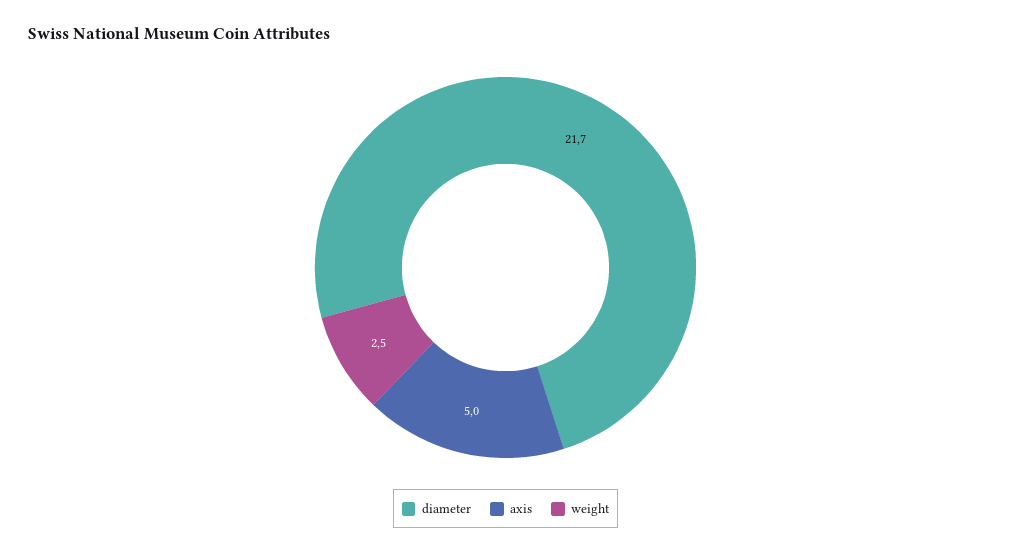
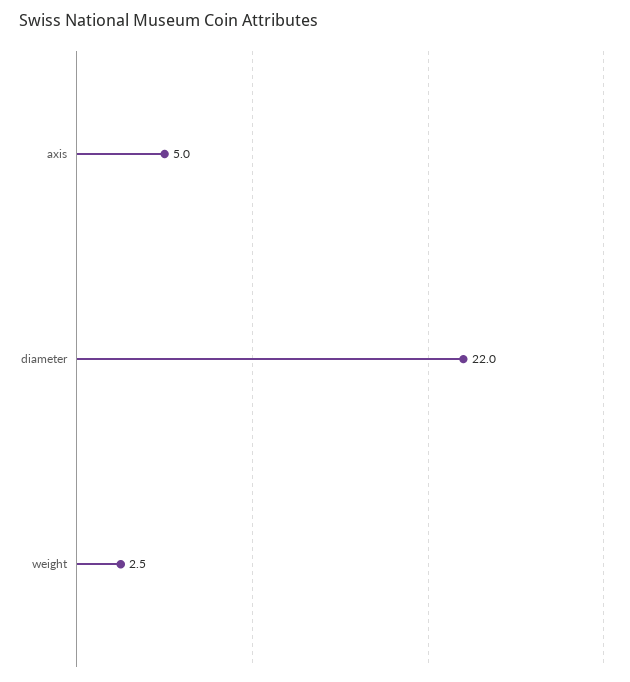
diameter: 21.7 -> 22

